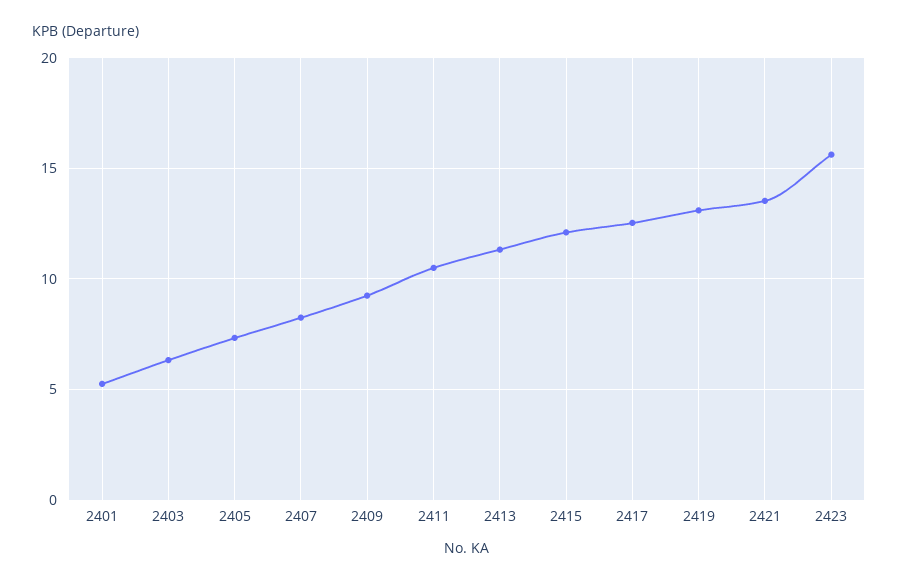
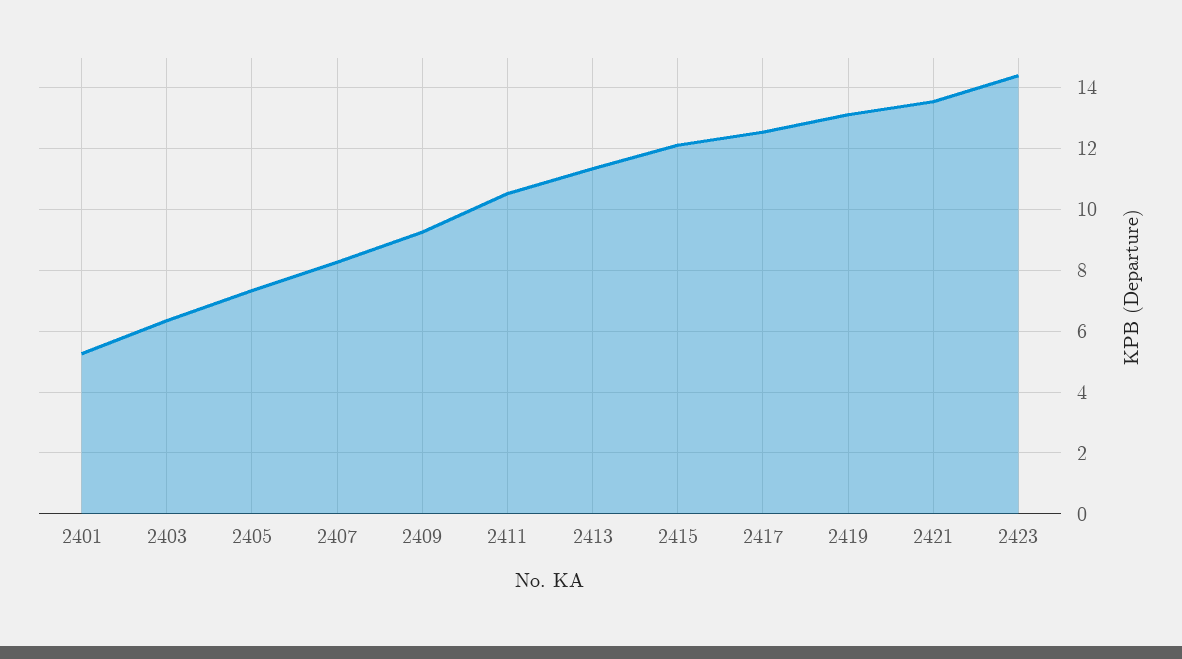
2423: 15.5 -> 14.4

